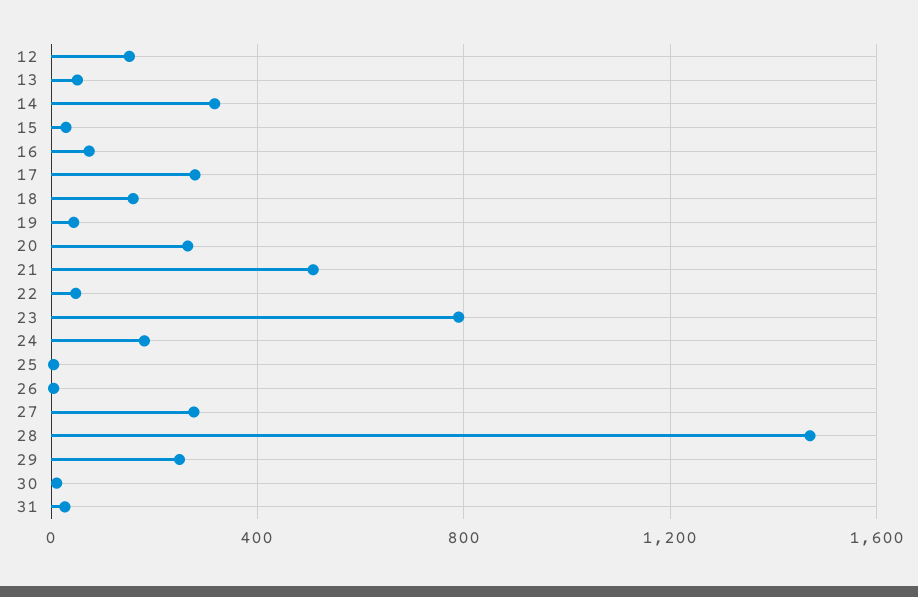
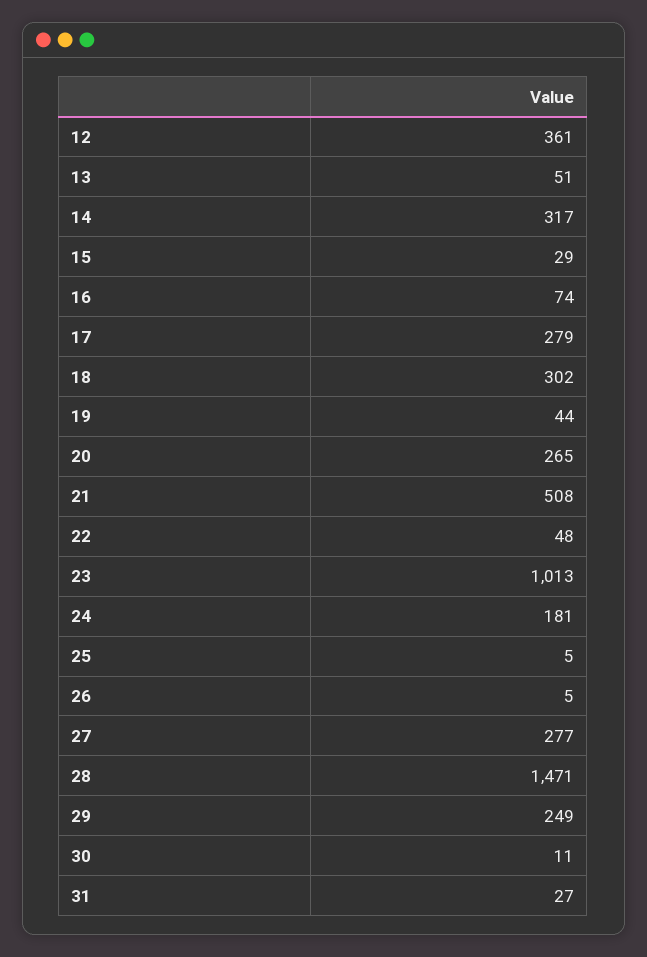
12: 150 -> 361
18: 150 -> 302
23: 800 -> 1013

